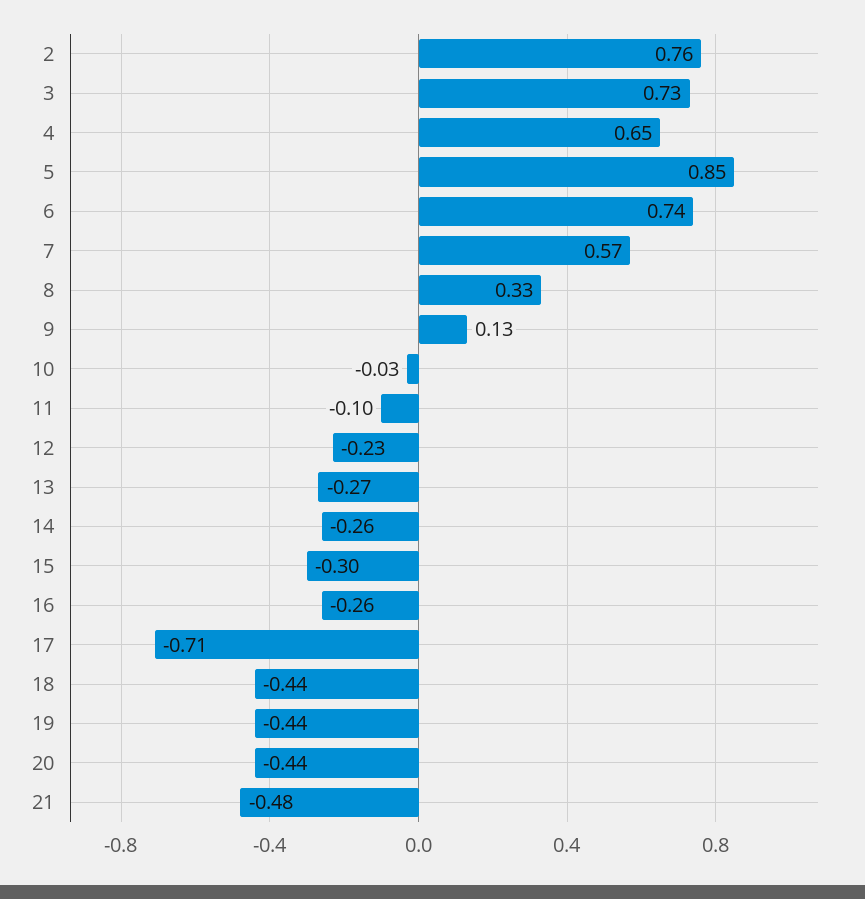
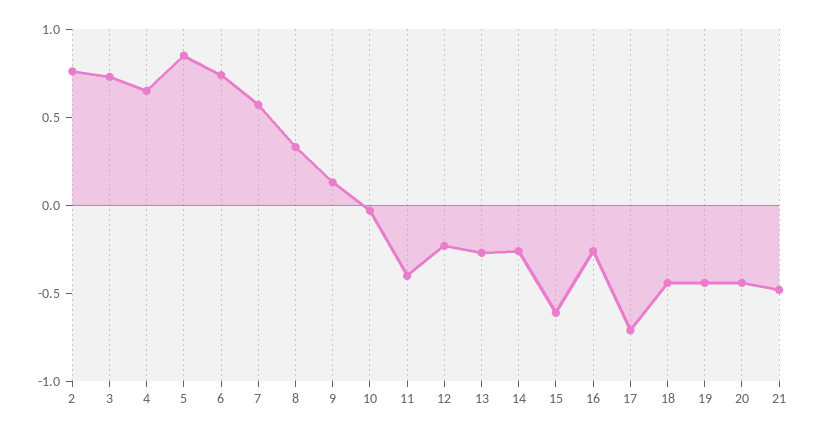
11: -0.1 -> -0.4
15: -0.3 -> -0.6

